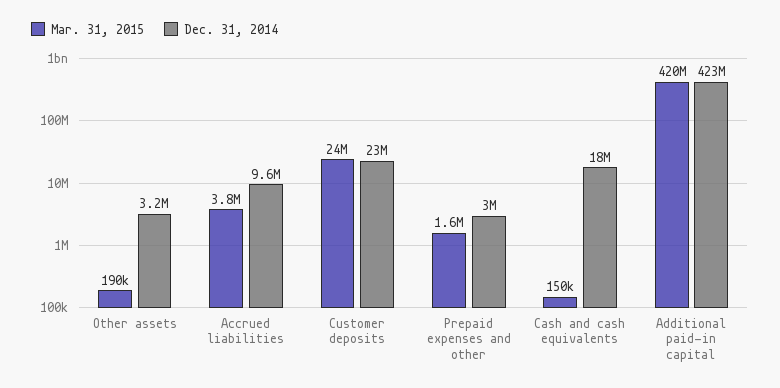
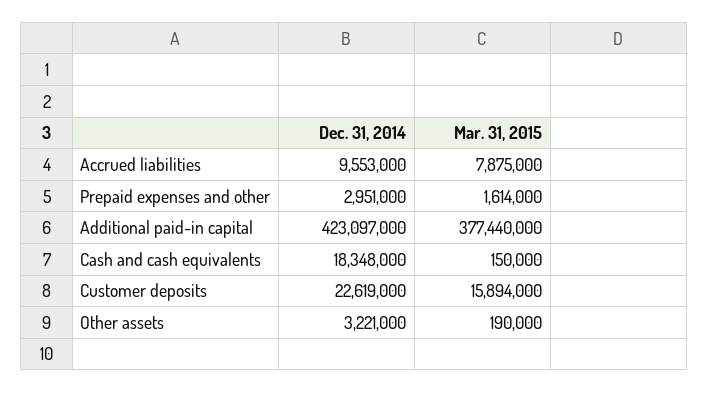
Mar. 31, 2015, Accrued liabilities: 3800000 -> 7875000
Mar. 31, 2015, Customer deposits: 24000000 -> 15894000
Mar. 31, 2015, Additional paid-in capital: 420000000 -> 377440000

